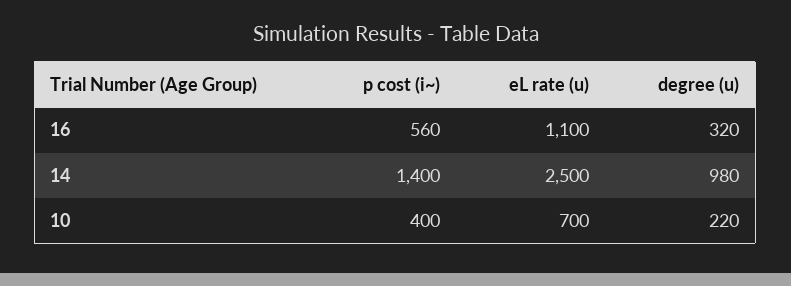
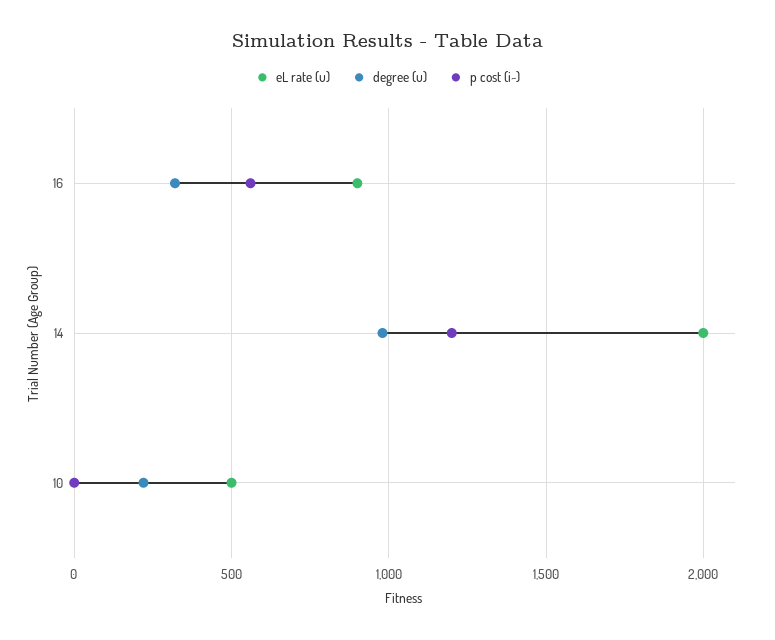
eL rate (u), 16: 1100 -> 900
p cost (i~), 14: 1400 -> 1200
eL rate (u), 14: 2500 -> 2000
p cost (i~), 10: 400 -> 0
eL rate (u), 10: 700 -> 500

